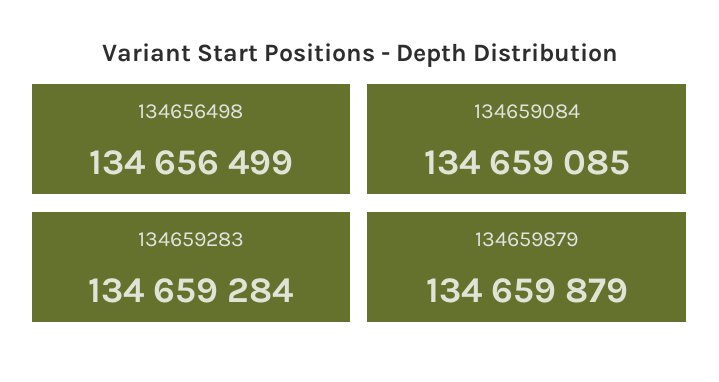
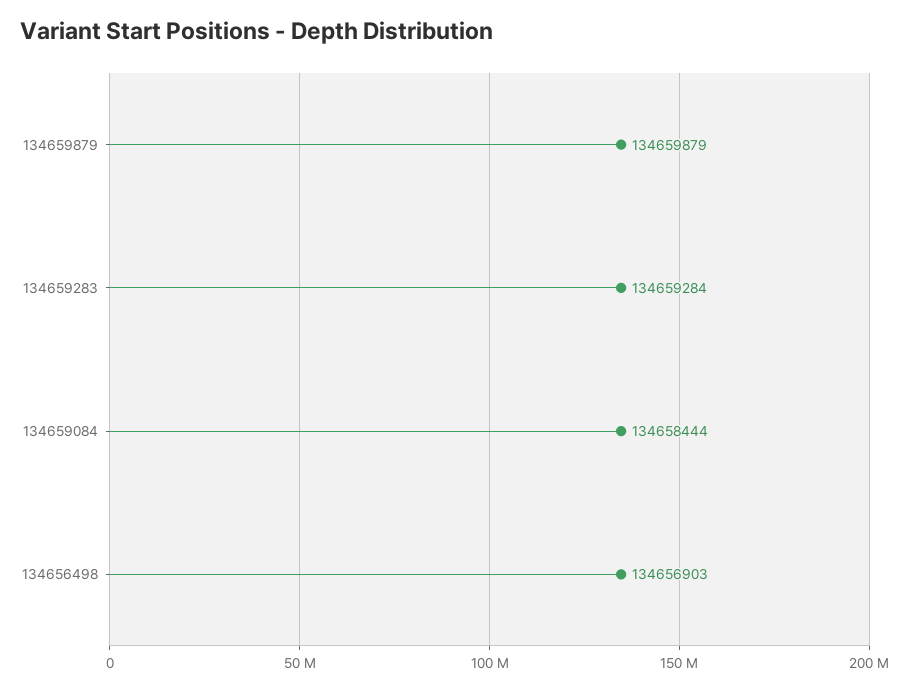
134656498: 134656499 -> 134656903
134659084: 134659085 -> 134658444

